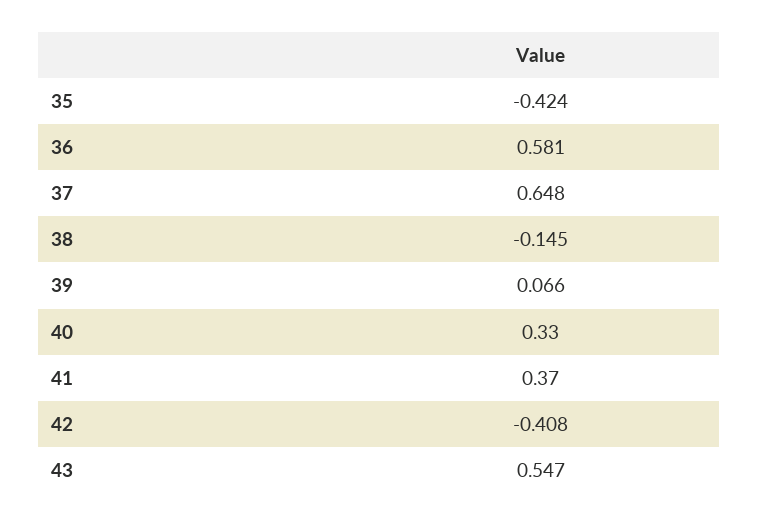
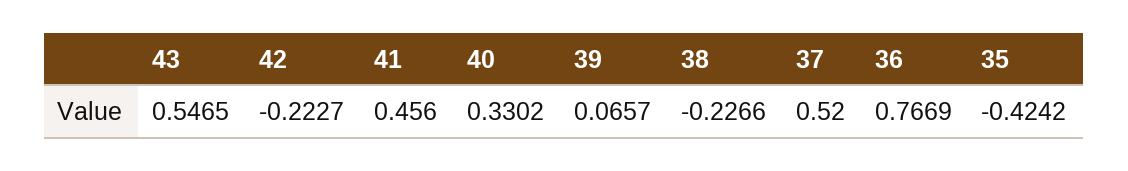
36: 0.581 -> 0.7669
37: 0.648 -> 0.52
38: -0.145 -> -0.2266
41: 0.37 -> 0.456
42: -0.408 -> -0.2227

